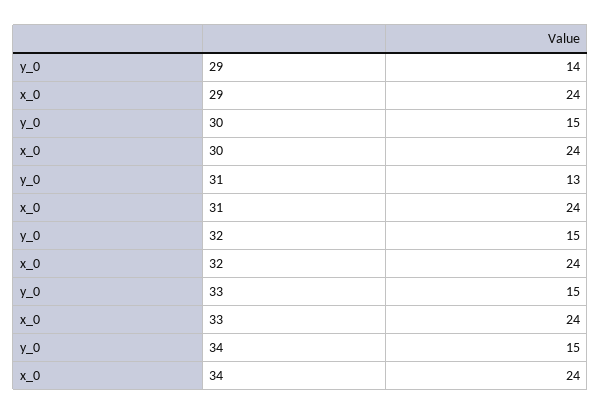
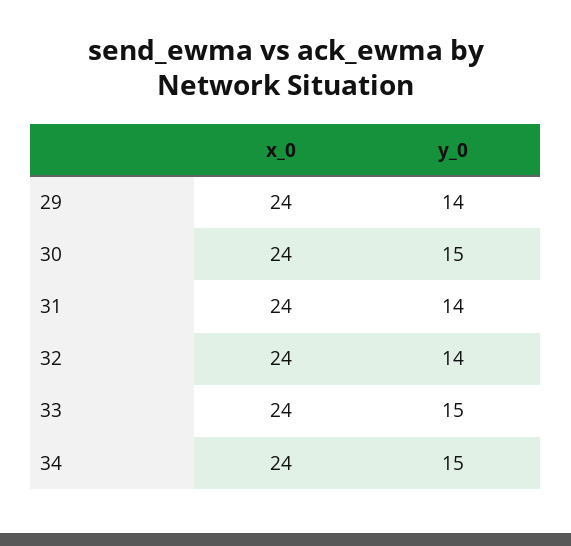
y_0, 31: 13 -> 14
y_0, 32: 15 -> 14

